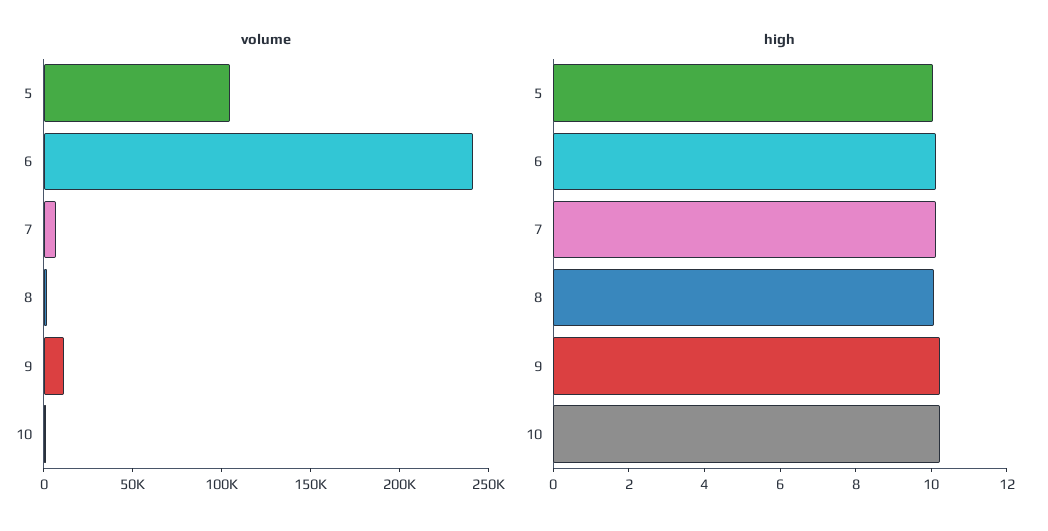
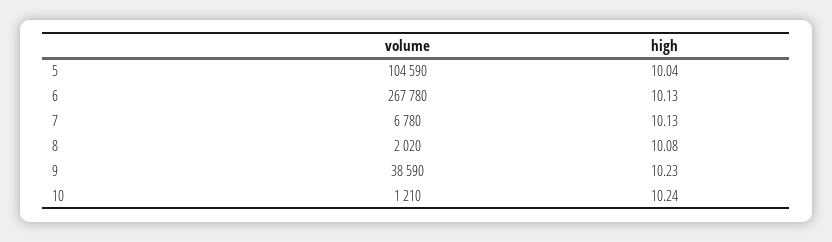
volume, 6: 240000 -> 267780
volume, 9: 10000 -> 38590

